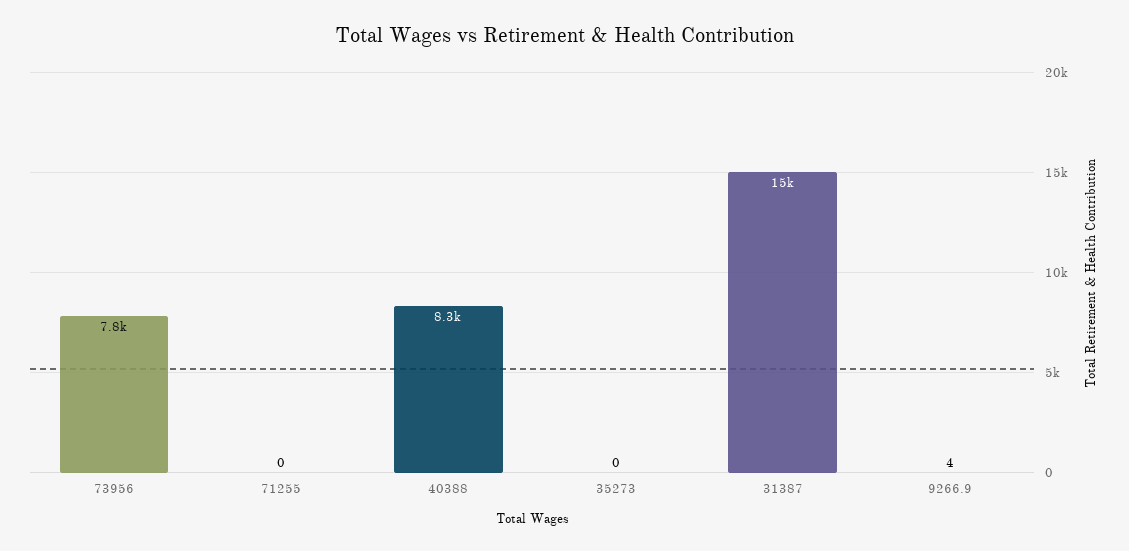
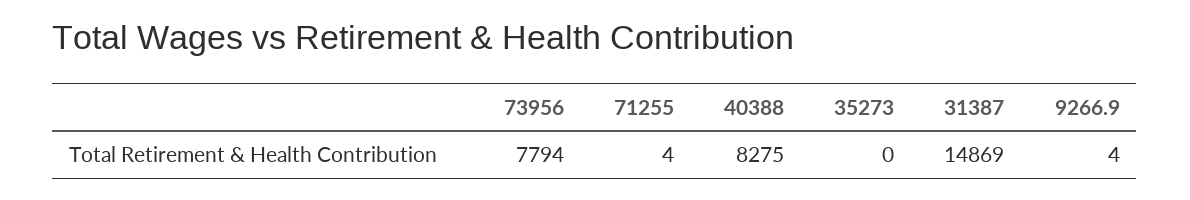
71255: 0 -> 4

